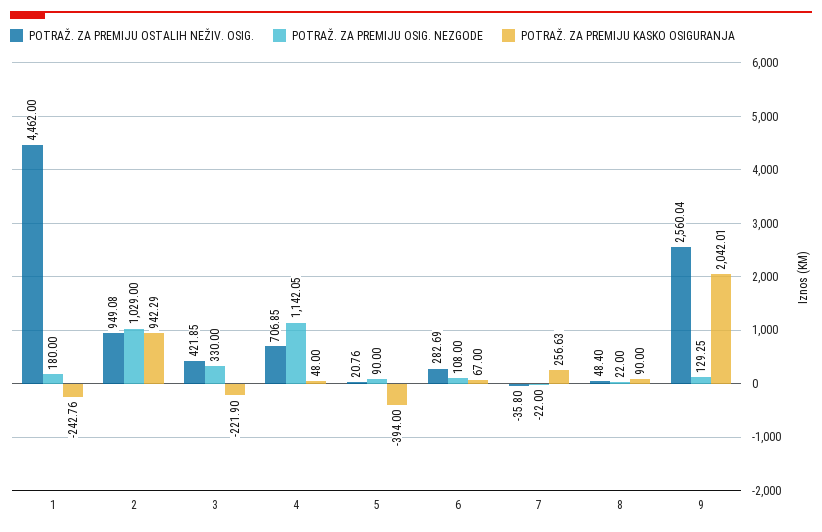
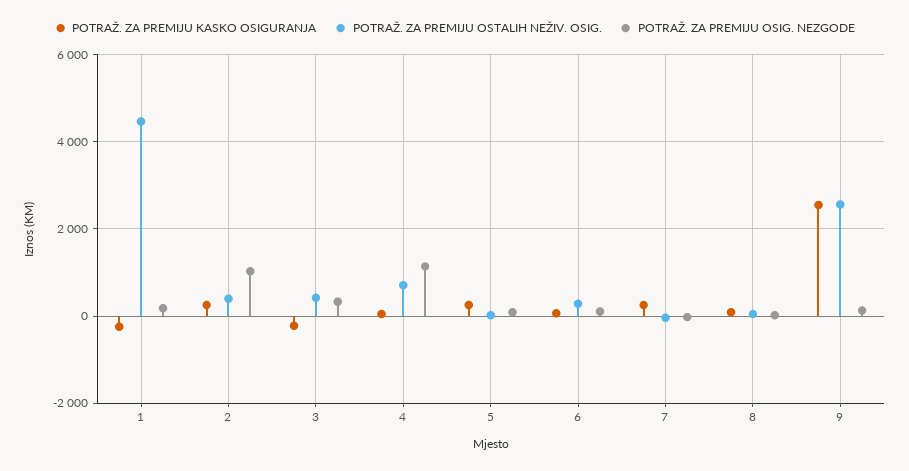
POTRAŽ. ZA PREMIJU OSTALIH NEŽIV. OSIG., 2: 949.08 -> 400
POTRAŽ. ZA PREMIJU KASKO OSIGURANJA, 2: 942.29 -> 200
POTRAŽ. ZA PREMIJU KASKO OSIGURANJA, 5: -394 -> 200
POTRAŽ. ZA PREMIJU KASKO OSIGURANJA, 9: 2042.01 -> 2600

